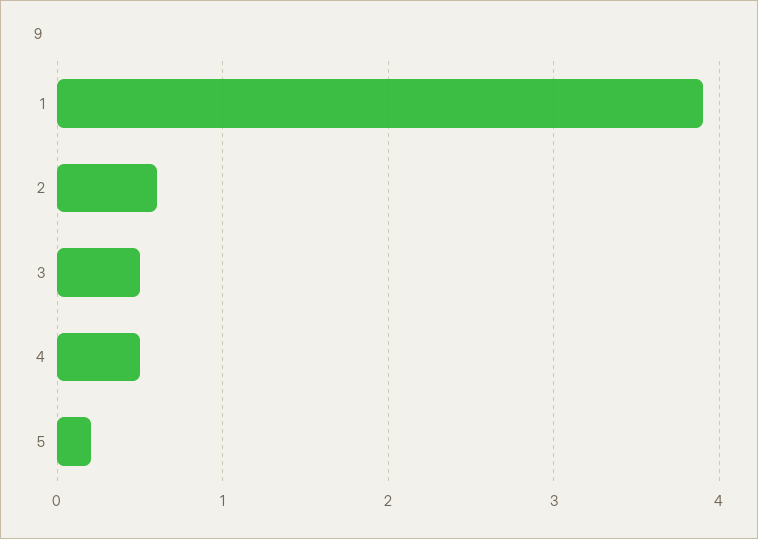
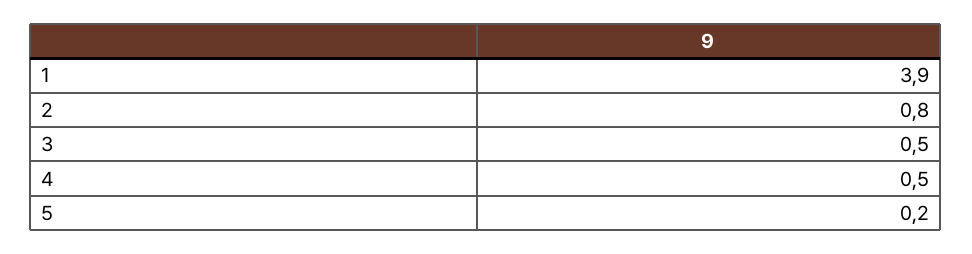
2: 0.6 -> 0.8

